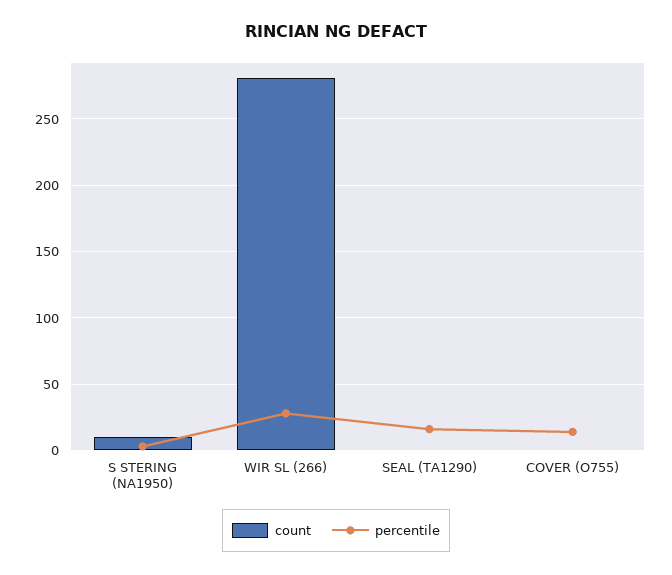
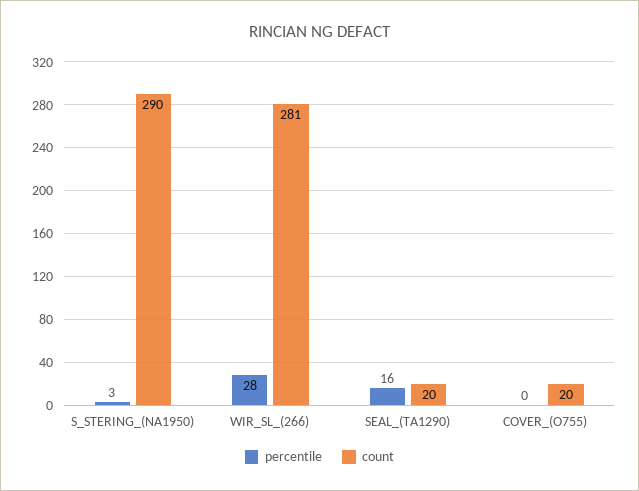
count, S STERING (NA1950): 10 -> 290
count, SEAL (TA1290): 0 -> 20
count, COVER (O755): 0 -> 20
percentile, COVER (O755): 15 -> 0

